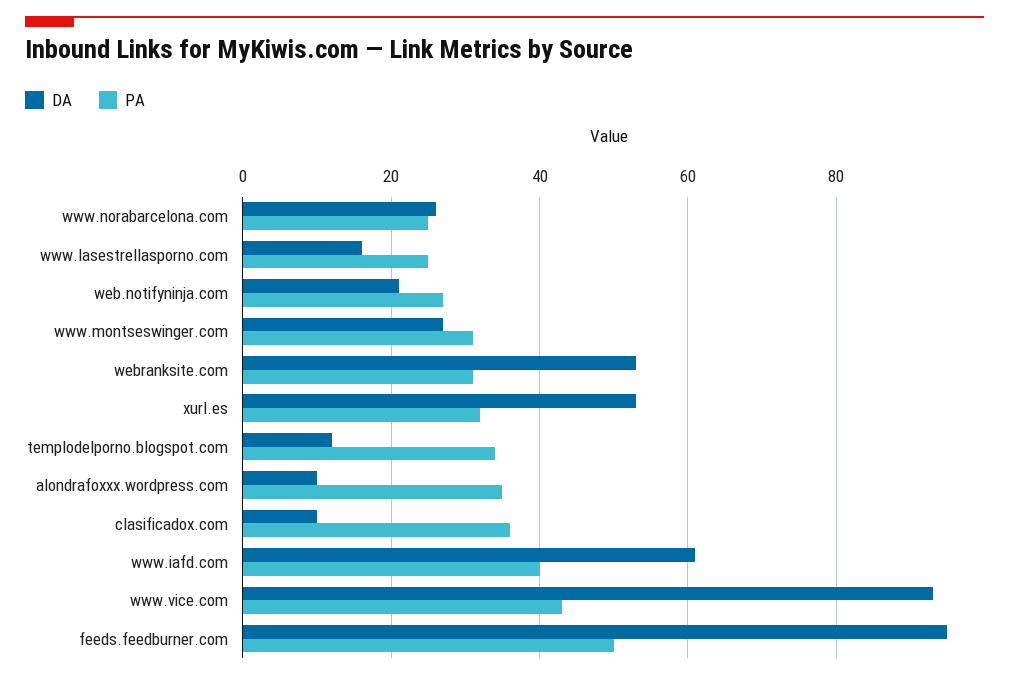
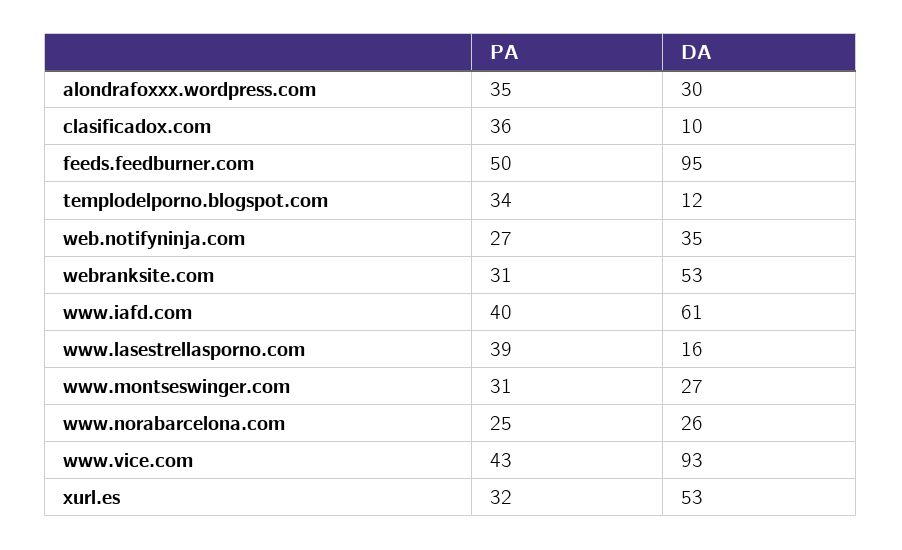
PA, www.lasestrellasporno.com: 25 -> 39
DA, web.notifyninja.com: 20 -> 35
DA, alondrafoxxx.wordpress.com: 10 -> 30

